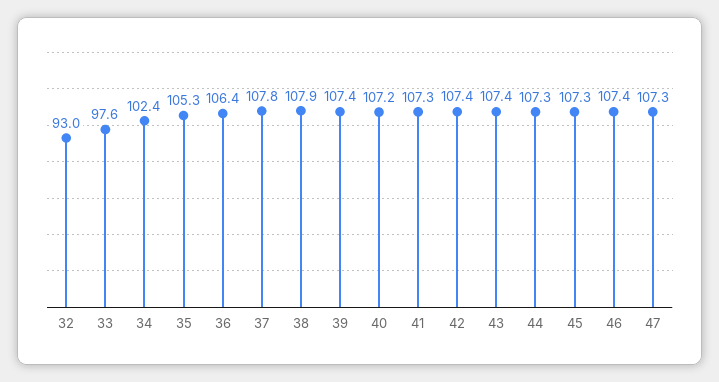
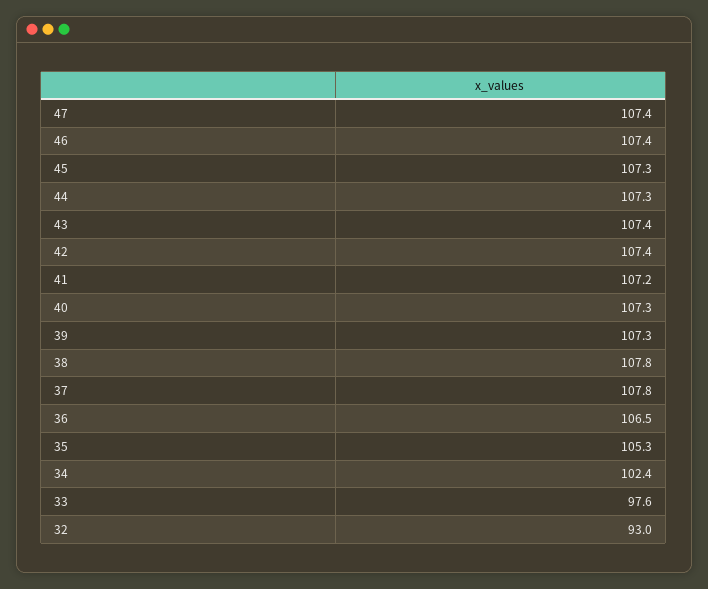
36: 106.4 -> 106.5
38: 107.9 -> 107.8
39: 107.4 -> 107.3
40: 107.2 -> 107.3
41: 107.3 -> 107.2
47: 107.3 -> 107.4

